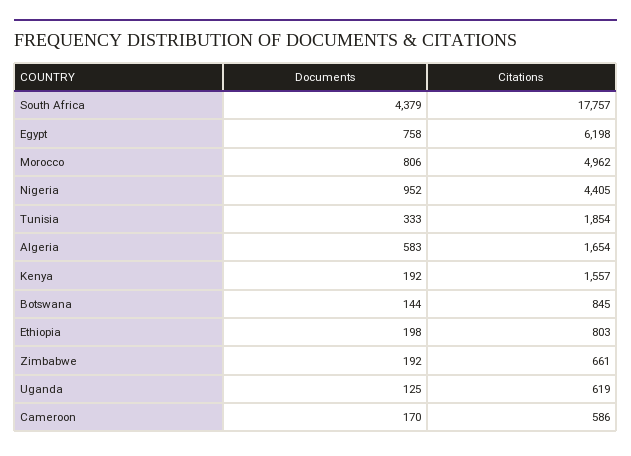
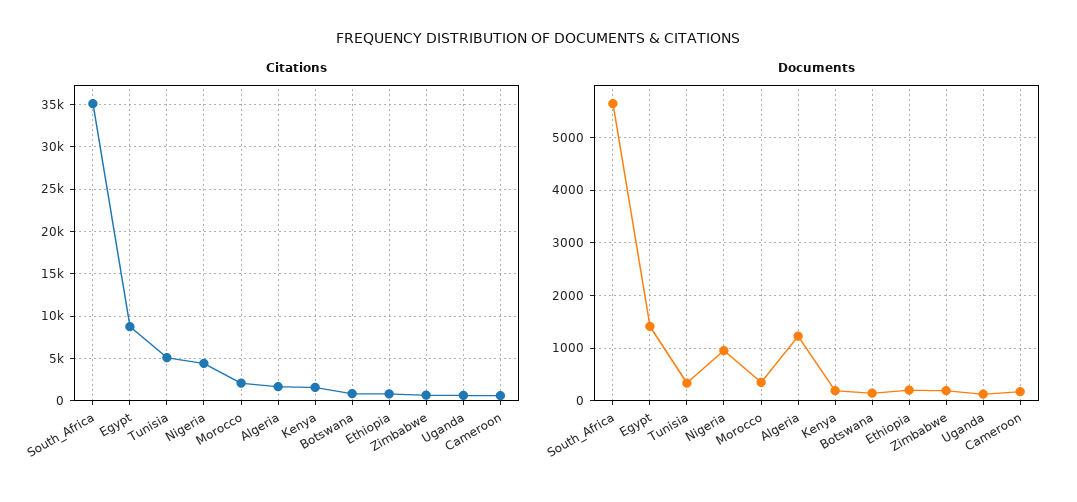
Documents, South Africa: 4379 -> 5600
Citations, South Africa: 17757 -> 35000
Documents, Egypt: 758 -> 1400
Citations, Egypt: 6198 -> 9000
Documents, Morocco: 806 -> 400
Citations, Morocco: 4962 -> 2000
Citations, Tunisia: 1854 -> 5000
Documents, Algeria: 583 -> 1200

